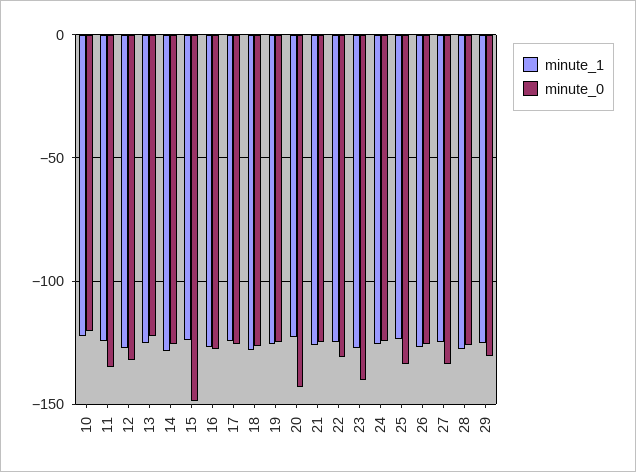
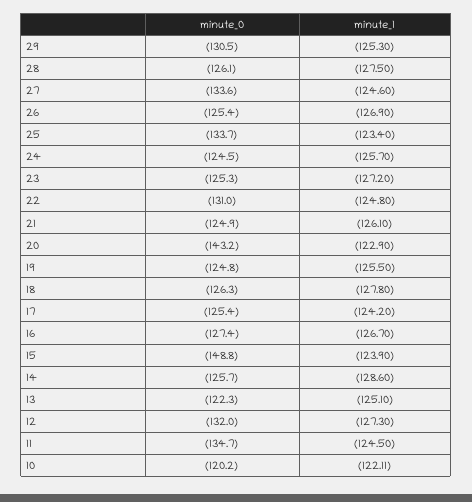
minute_0, 23: -140 -> -125.3

